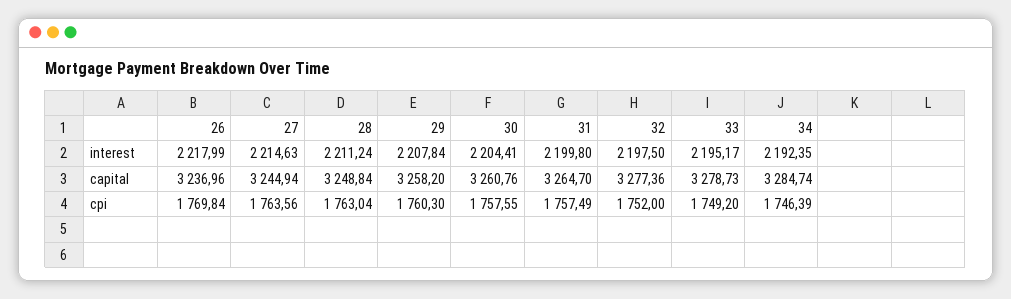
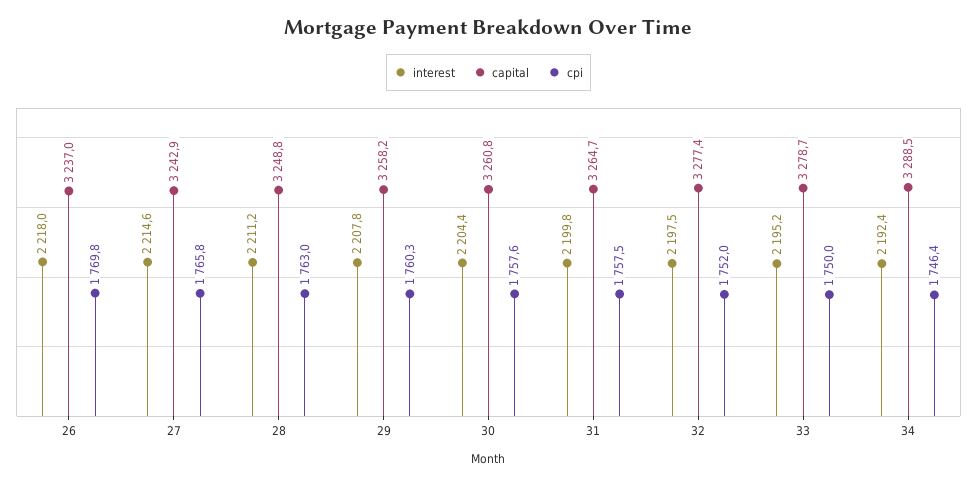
capital, 27: 3244.94 -> 3242.9
capital, 34: 3284.74 -> 3288.5
cpi, 27: 1763.56 -> 1765.8
cpi, 33: 1749.2 -> 1750

